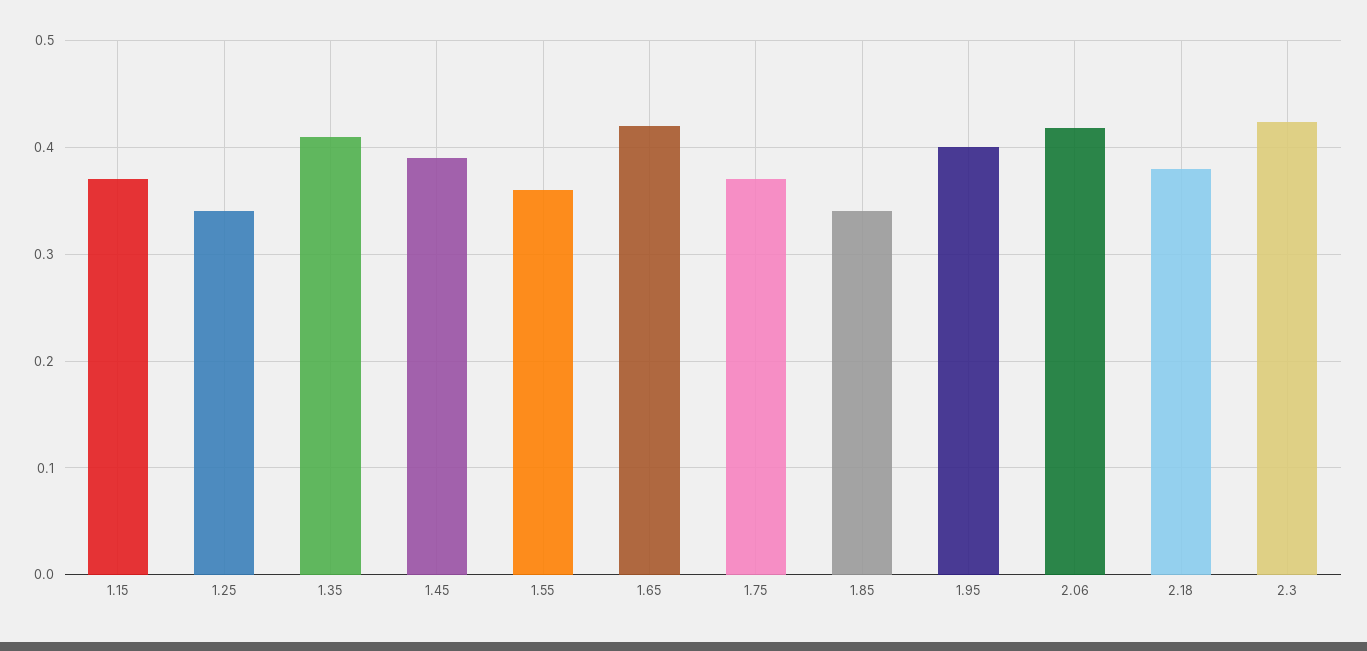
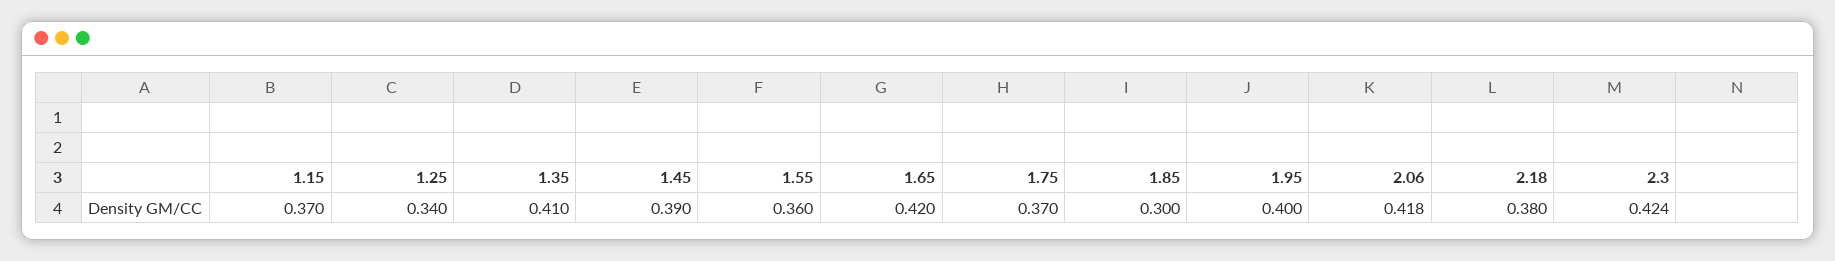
1.85: 0.34 -> 0.3

